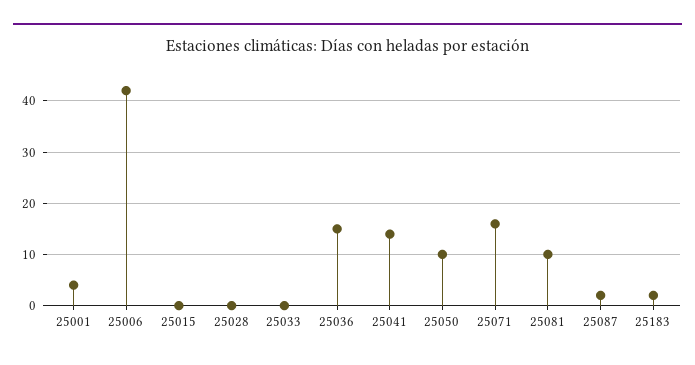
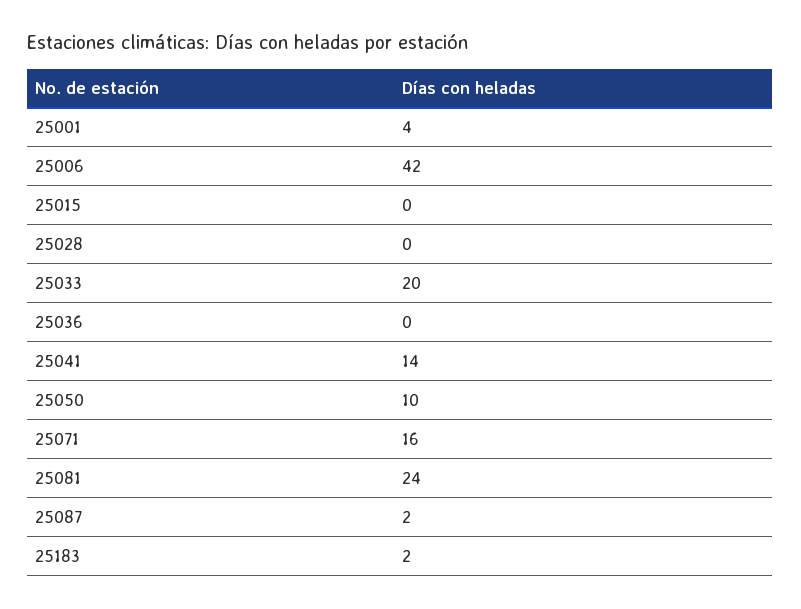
25033: 0 -> 20
25036: 15 -> 0
25081: 10 -> 24

